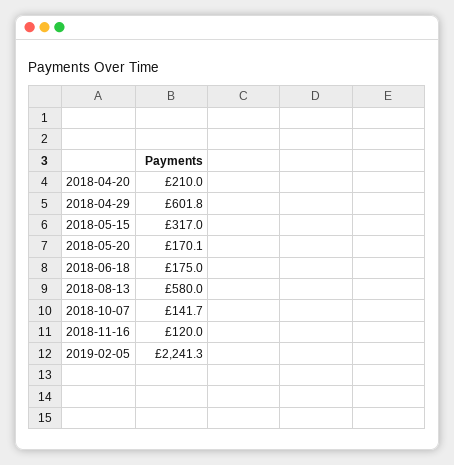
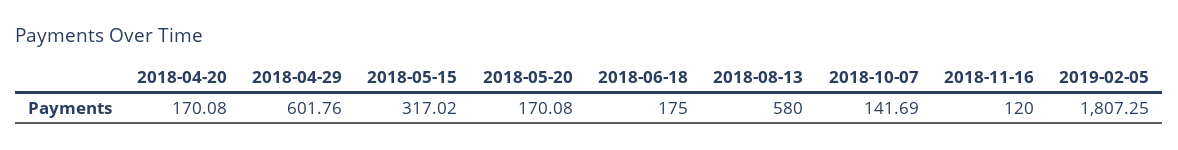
2018-04-20: 210 -> 170.08
2019-02-05: 2241.3 -> 1807.25

